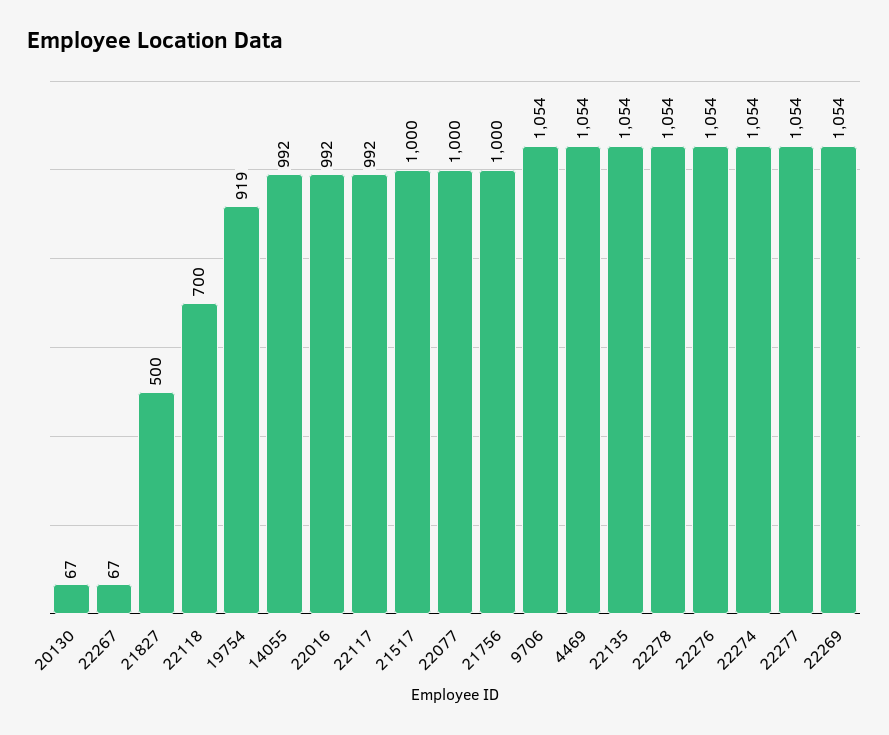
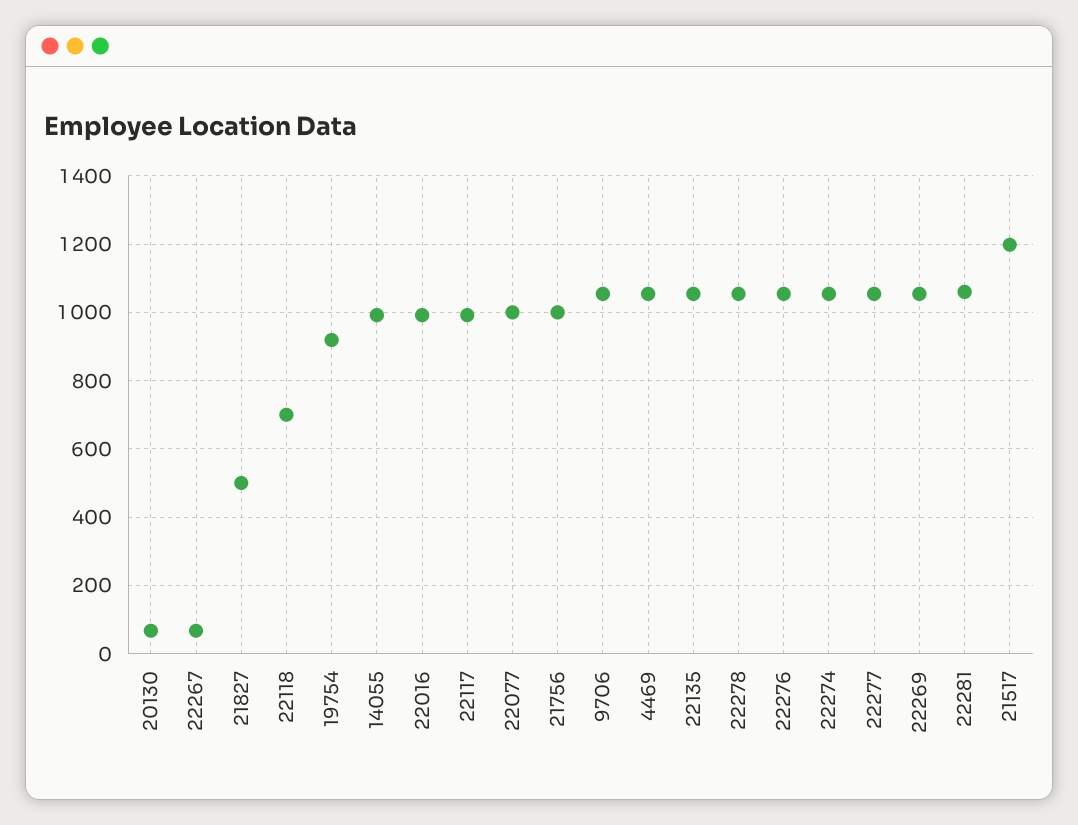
21517: 1000 -> 1200
22281: none -> 1060

